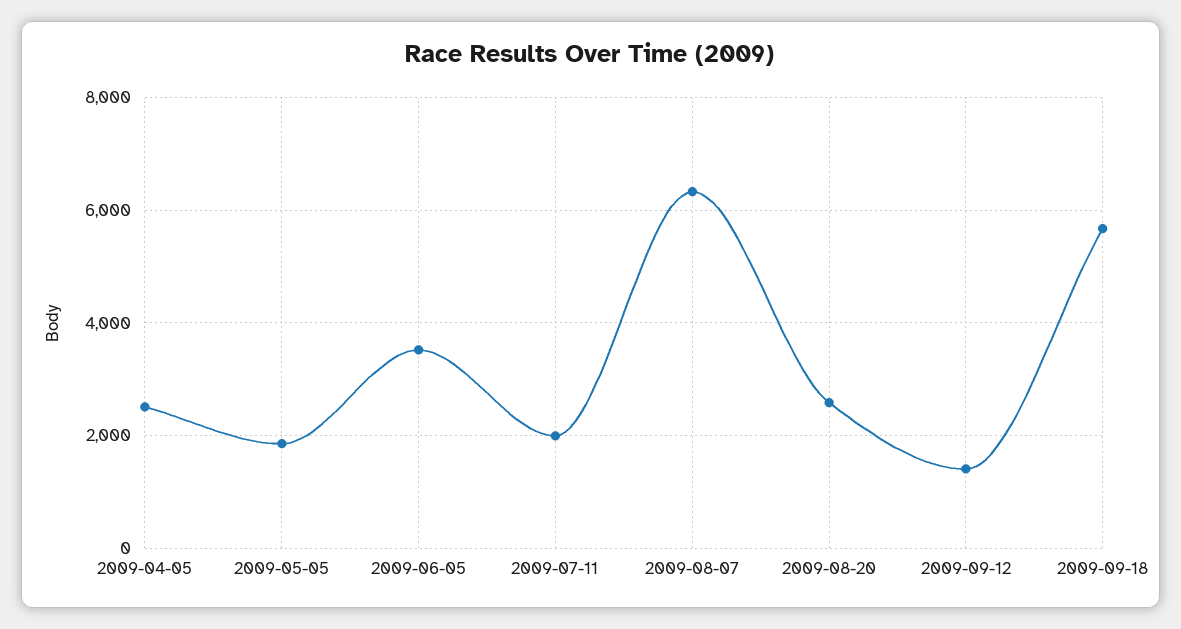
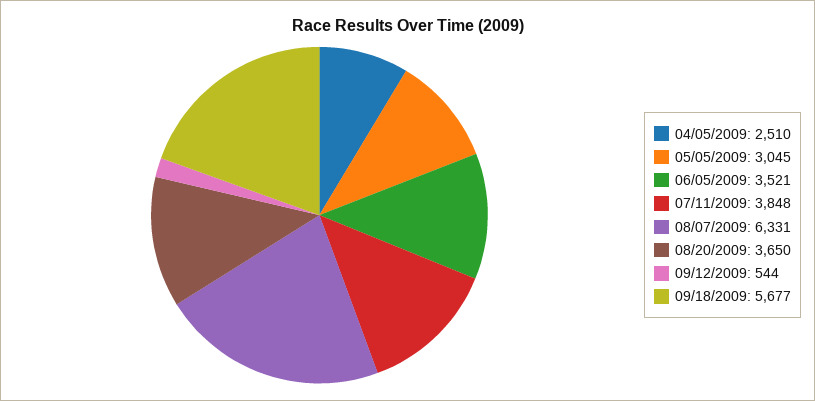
2009-05-05: 1800 -> 3045
2009-07-11: 2000 -> 3848
2009-08-20: 2600 -> 3650
2009-09-12: 1400 -> 544

